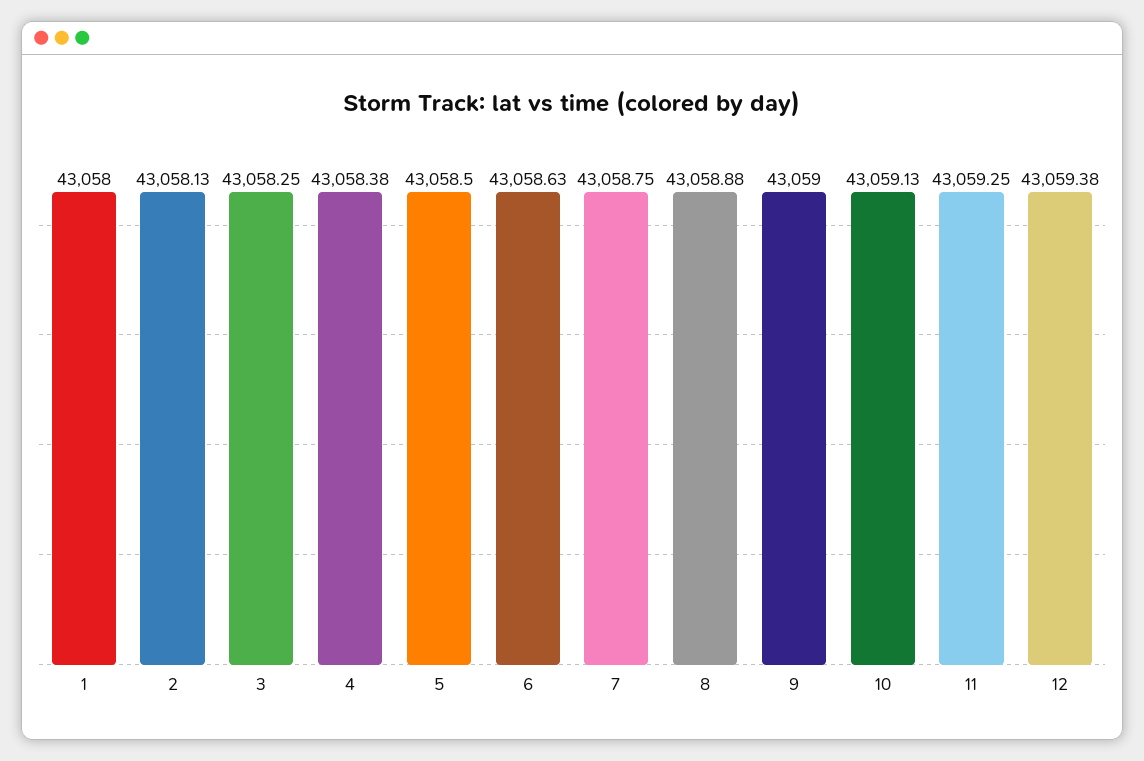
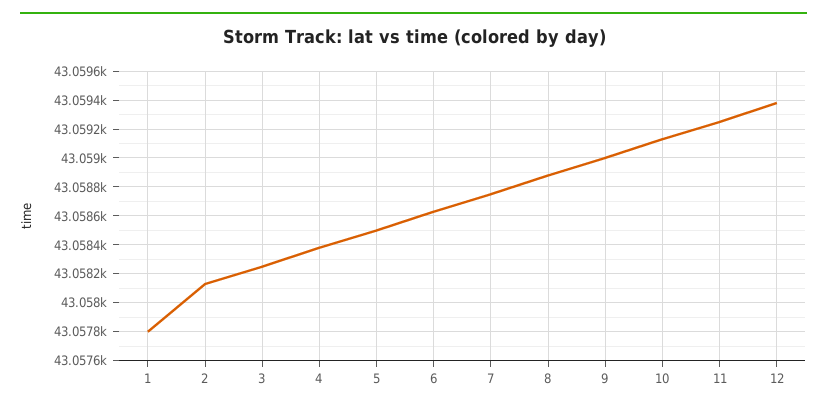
1: 43058 -> 43057.8

